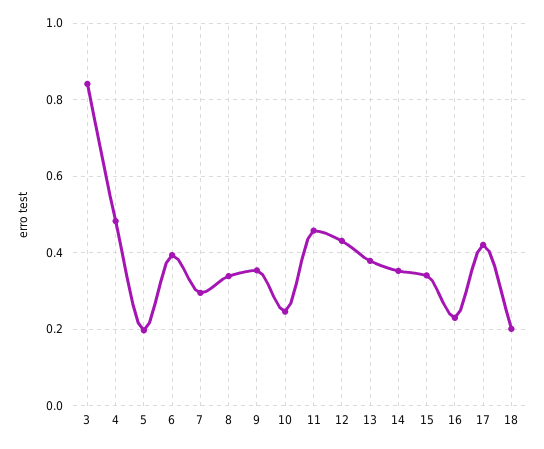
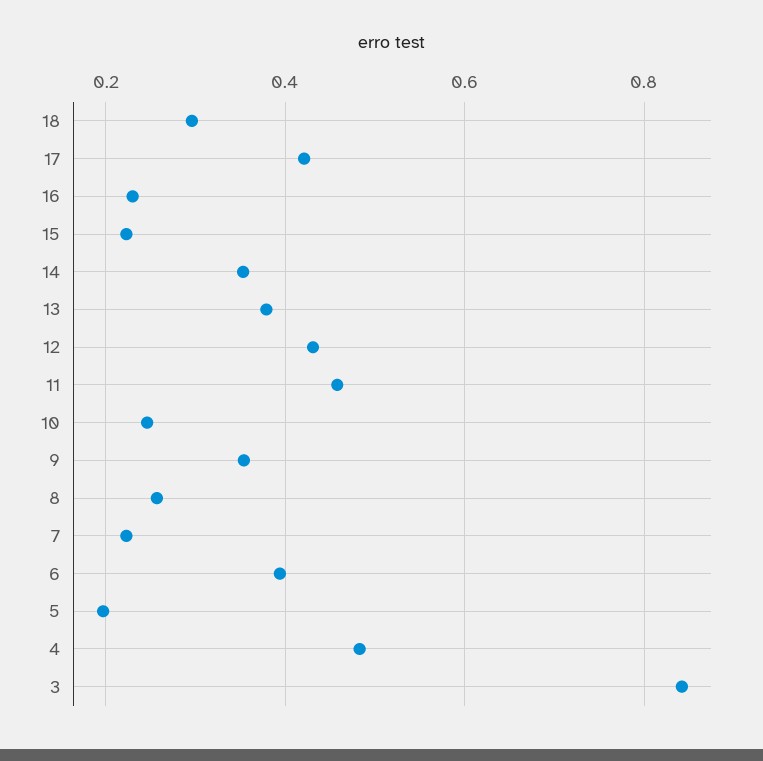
7: 0.3 -> 0.22
8: 0.34 -> 0.26
15: 0.34 -> 0.22
18: 0.2 -> 0.3

